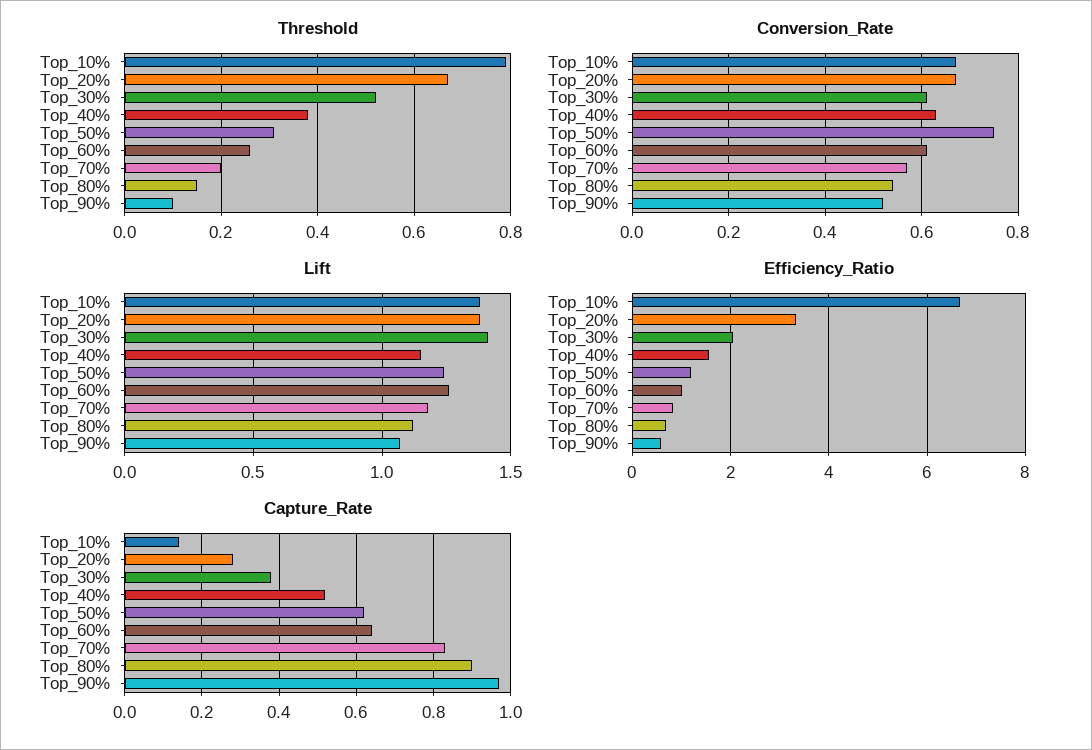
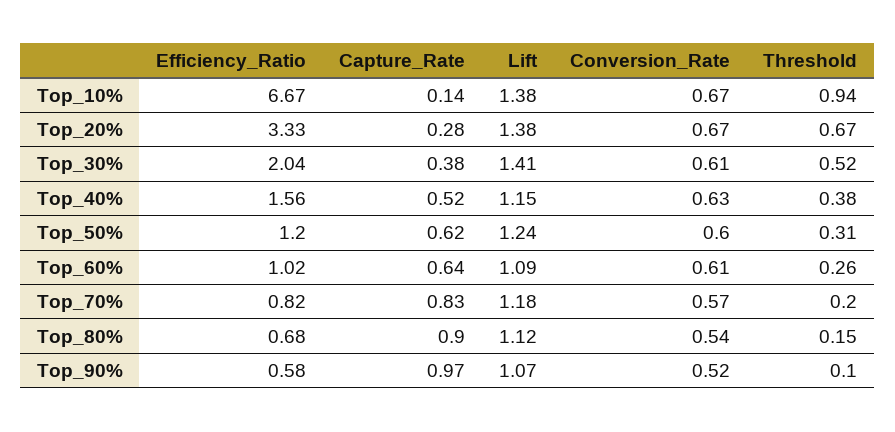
Threshold, Top_10%: 0.8 -> 0.94
Conversion_Rate, Top_50%: 0.75 -> 0.6
Lift, Top_60%: 1.25 -> 1.09

